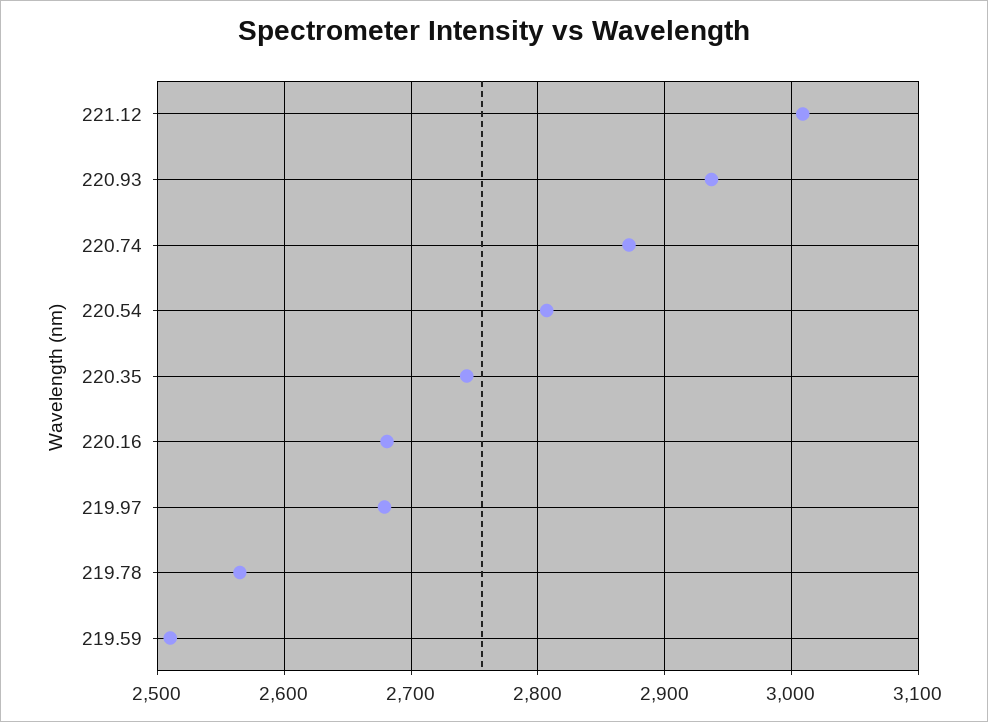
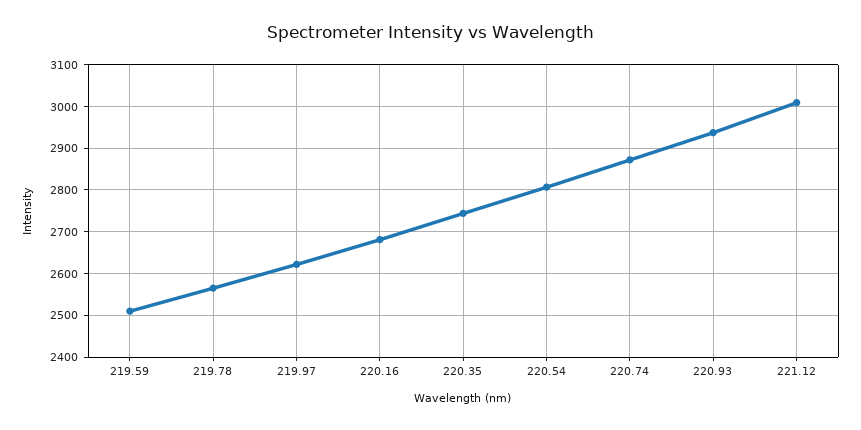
219.97: 2680 -> 2620

